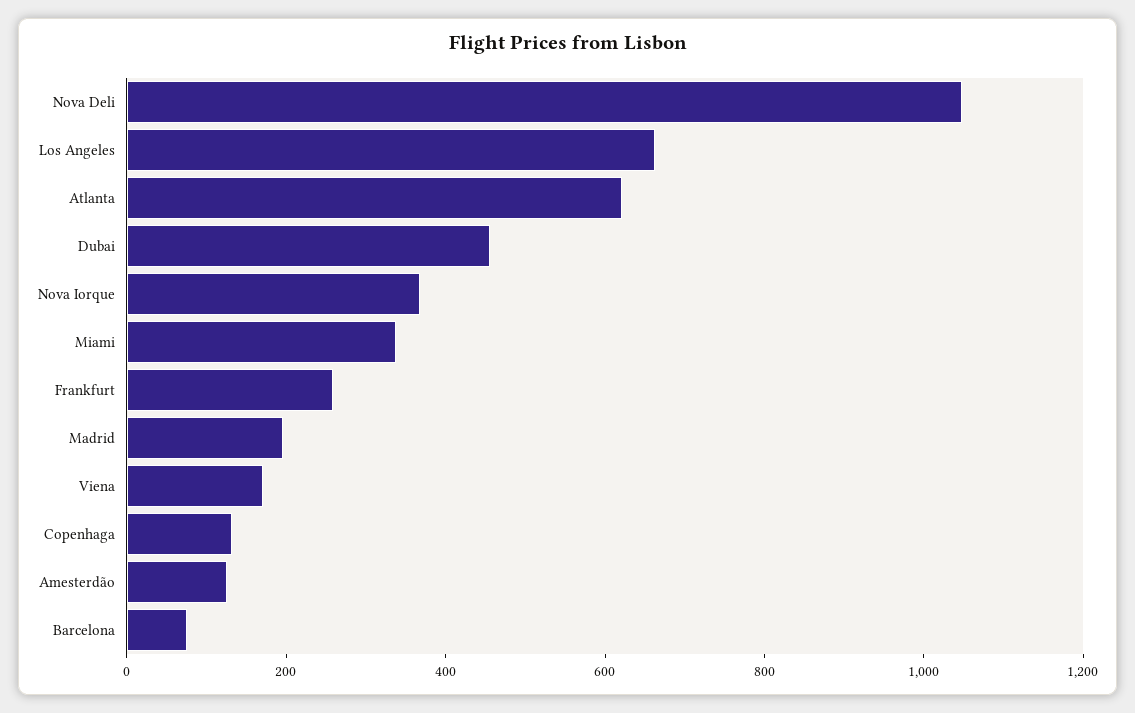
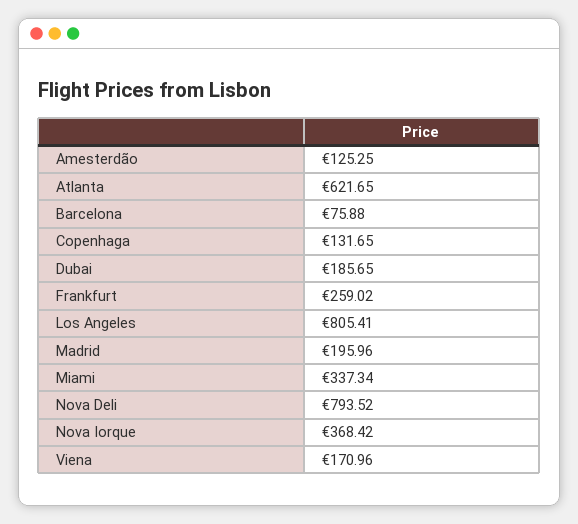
Nova Deli: 1050 -> 793.52
Los Angeles: 650 -> 805.41
Dubai: 450 -> 185.65

